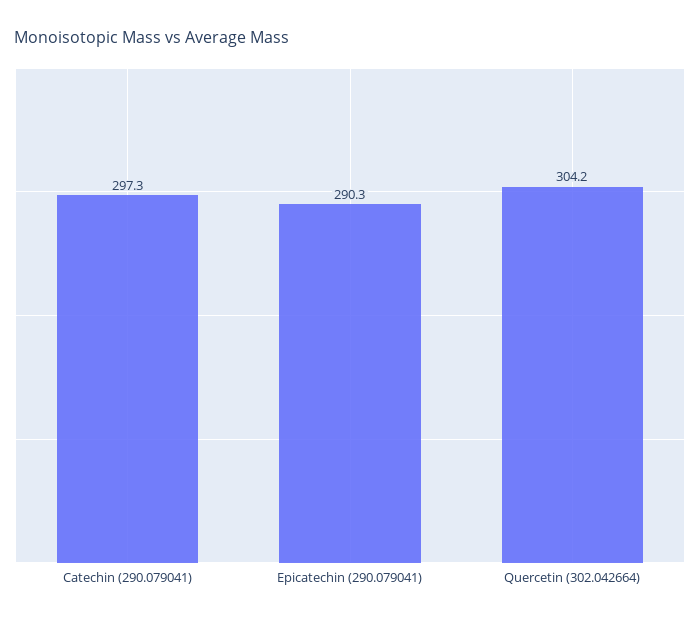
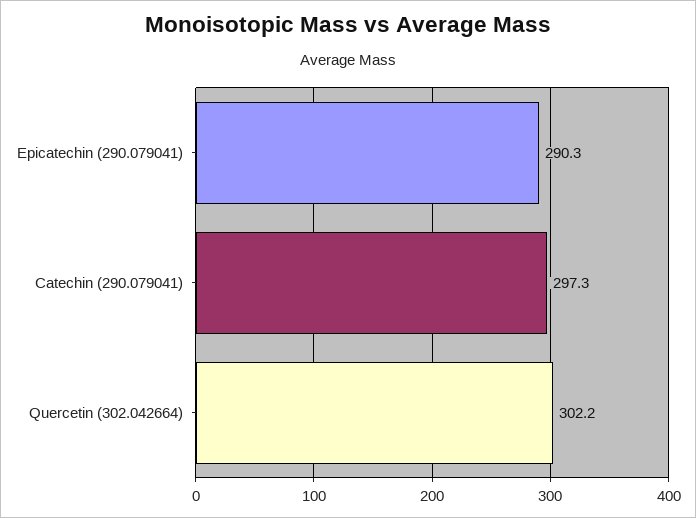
Quercetin (302.042664): 304.2 -> 302.2

